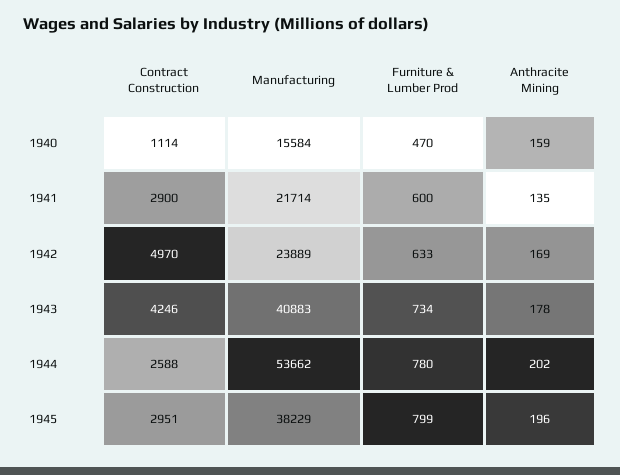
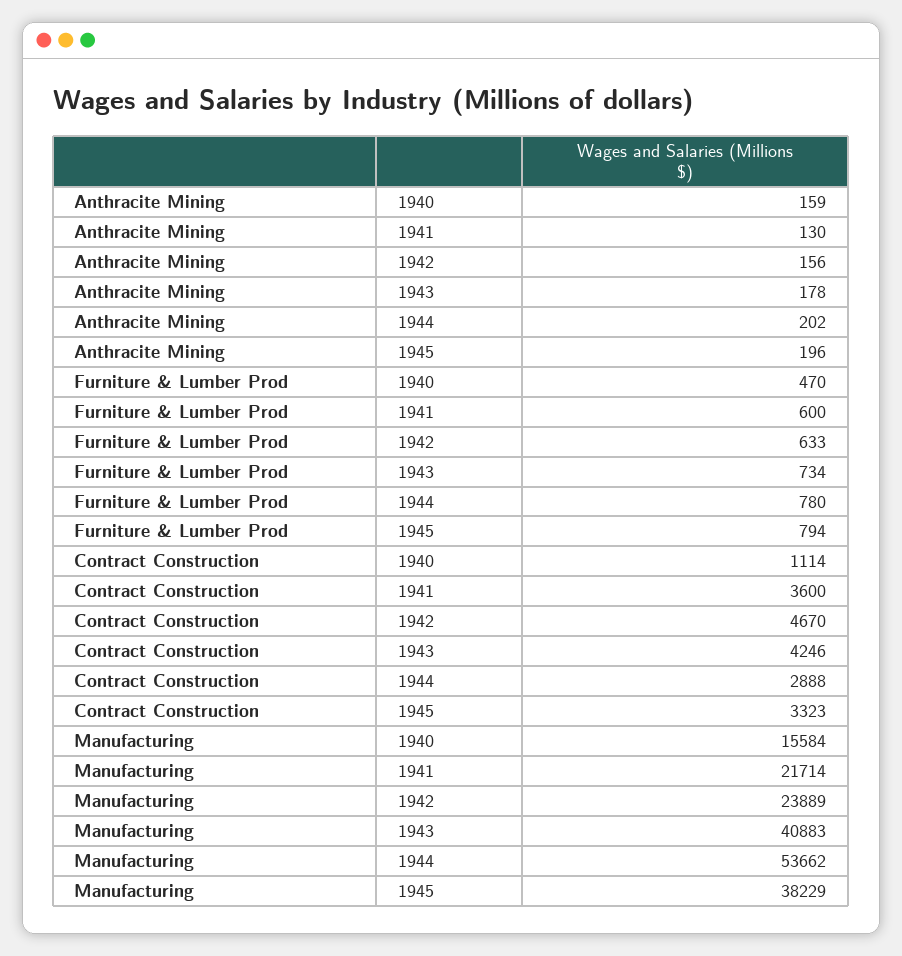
Contract Construction, 1941: 2900 -> 3600
Anthracite Mining, 1941: 135 -> 130
Contract Construction, 1942: 4970 -> 4670
Anthracite Mining, 1942: 169 -> 156
Contract Construction, 1944: 2588 -> 2888
Contract Construction, 1945: 2951 -> 3323
Furniture & Lumber Prod, 1945: 799 -> 794

